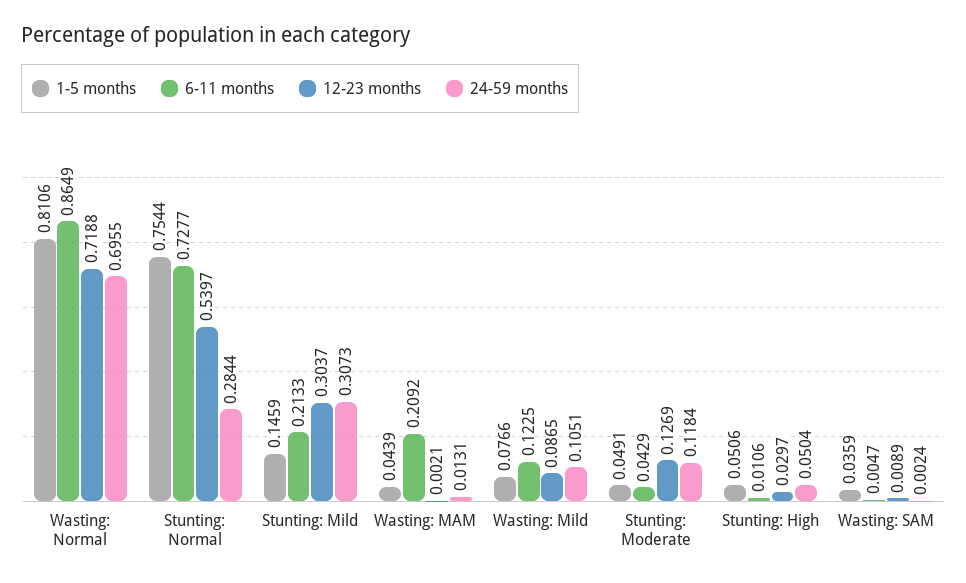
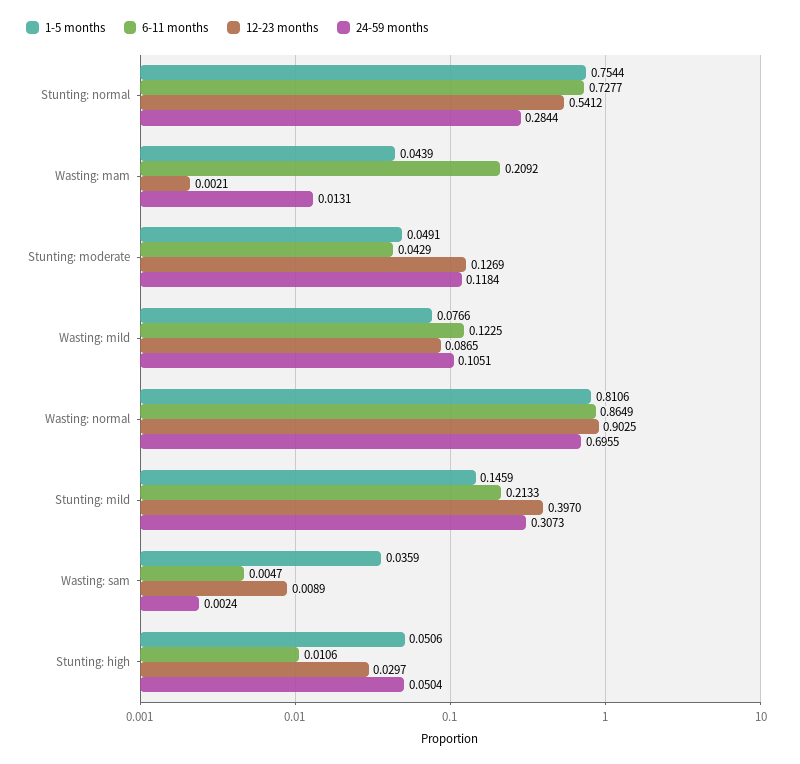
12-23 months, Wasting: Normal: 0.7188 -> 0.9025
12-23 months, Stunting: Normal: 0.5397 -> 0.5412
12-23 months, Stunting: Mild: 0.3037 -> 0.397

